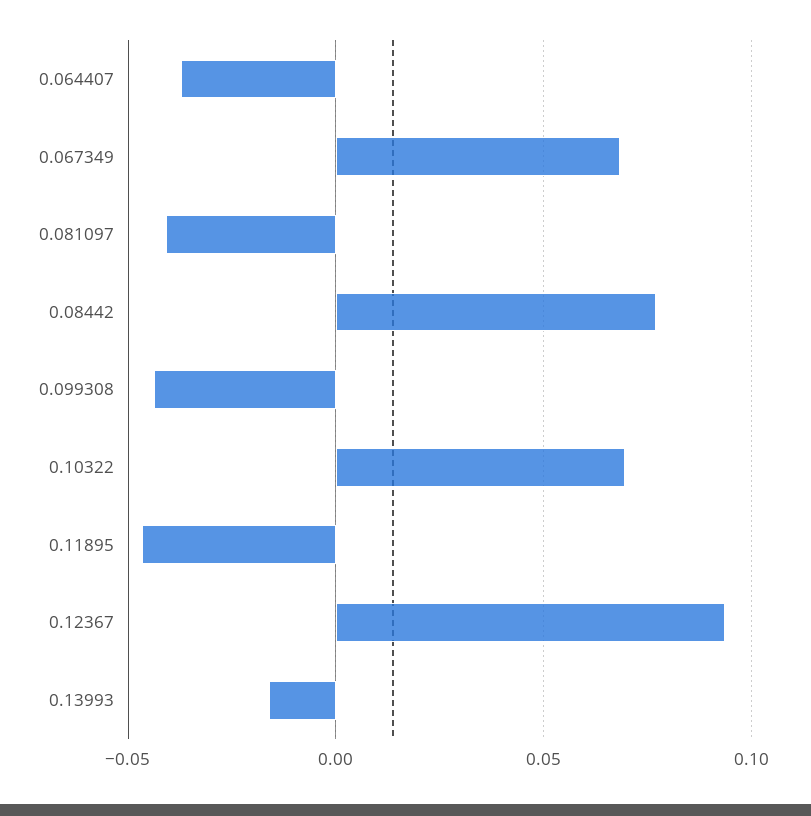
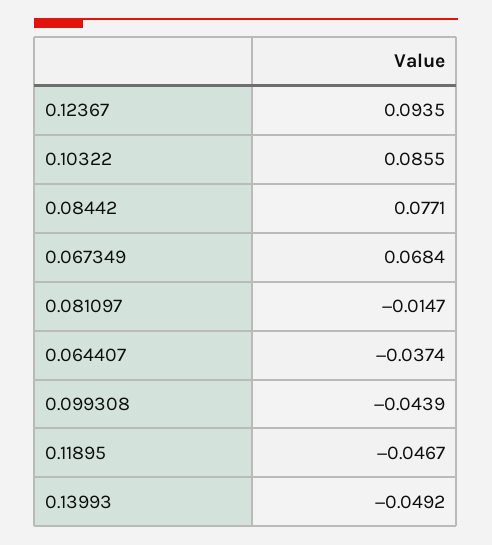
0.081097: -0.04 -> -0.0147
0.10322: 0.07 -> 0.0855
0.13993: -0.015 -> -0.0492

